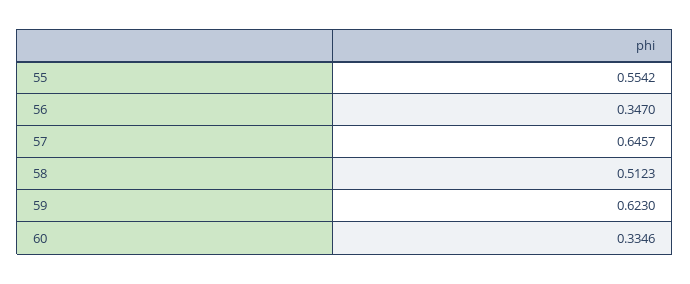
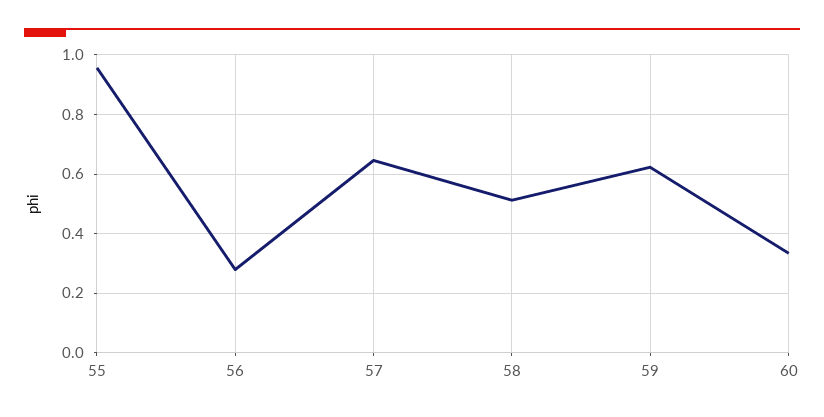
55: 0.5542 -> 0.95
56: 0.347 -> 0.275

